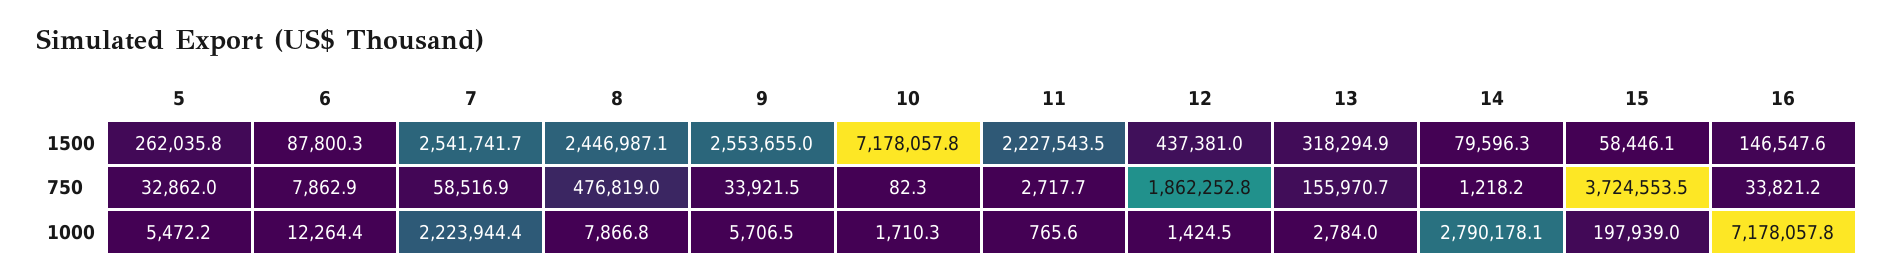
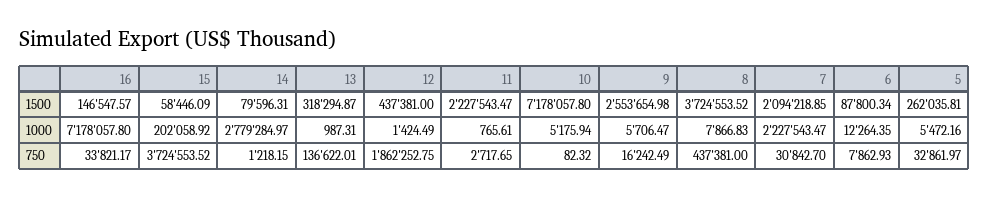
7, 1500: 2541741.7 -> 2094218.85
8, 1500: 2446987.1 -> 3724553.52
7, 750: 58516.9 -> 30842.7
8, 750: 476819 -> 437381
9, 750: 33921.5 -> 16242.49
13, 750: 155970.7 -> 136622.01
7, 1000: 2223944.4 -> 2227543.47
10, 1000: 1710.3 -> 5175.94
13, 1000: 2784 -> 987.31
14, 1000: 2790178.1 -> 2779284.97
15, 1000: 197939 -> 202058.92

